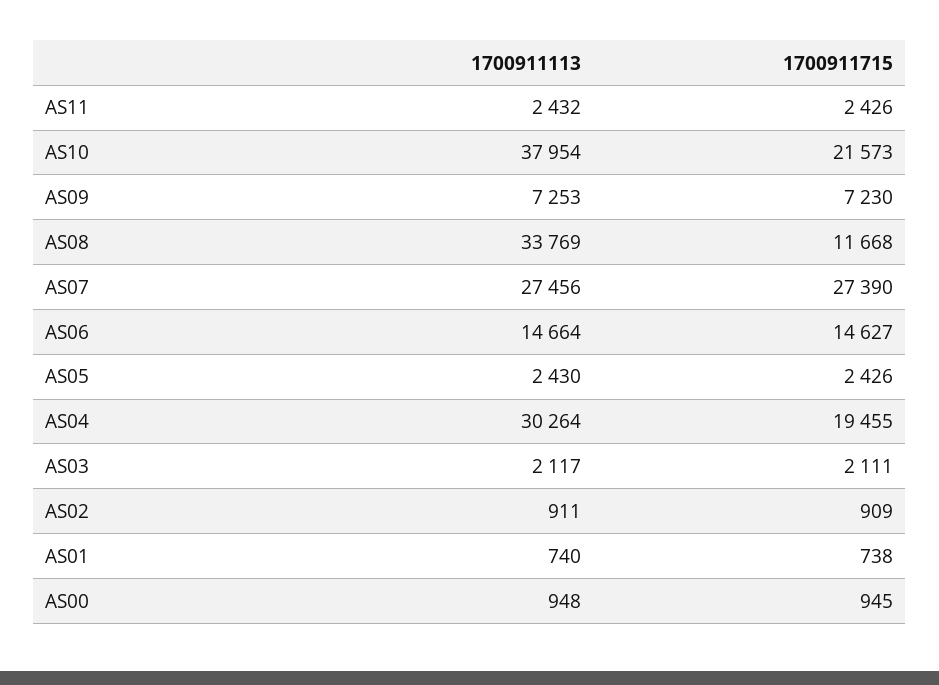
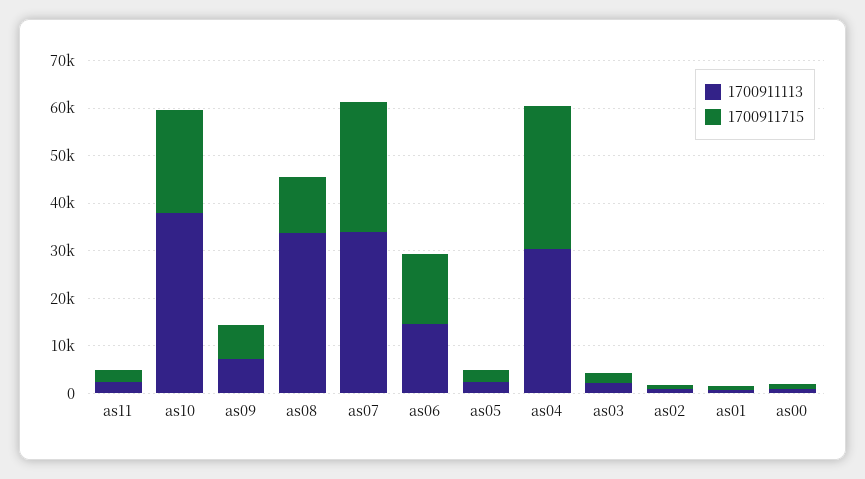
1700911113, AS07: 27456 -> 34000
1700911715, AS04: 19455 -> 30000

